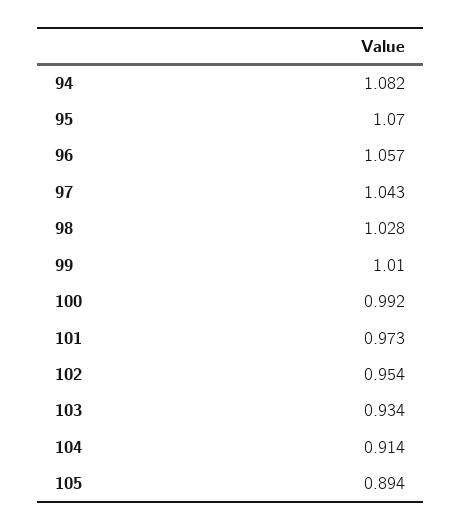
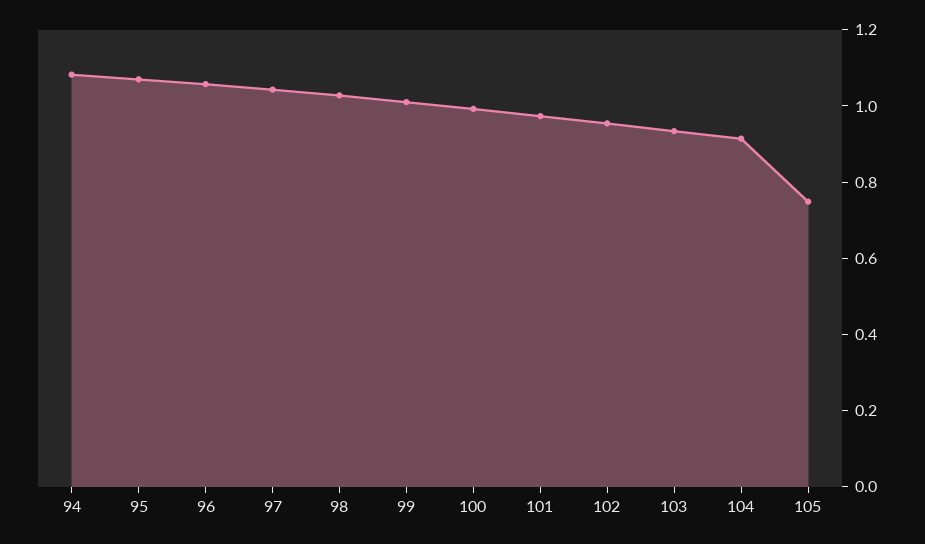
105: 0.894 -> 0.75

